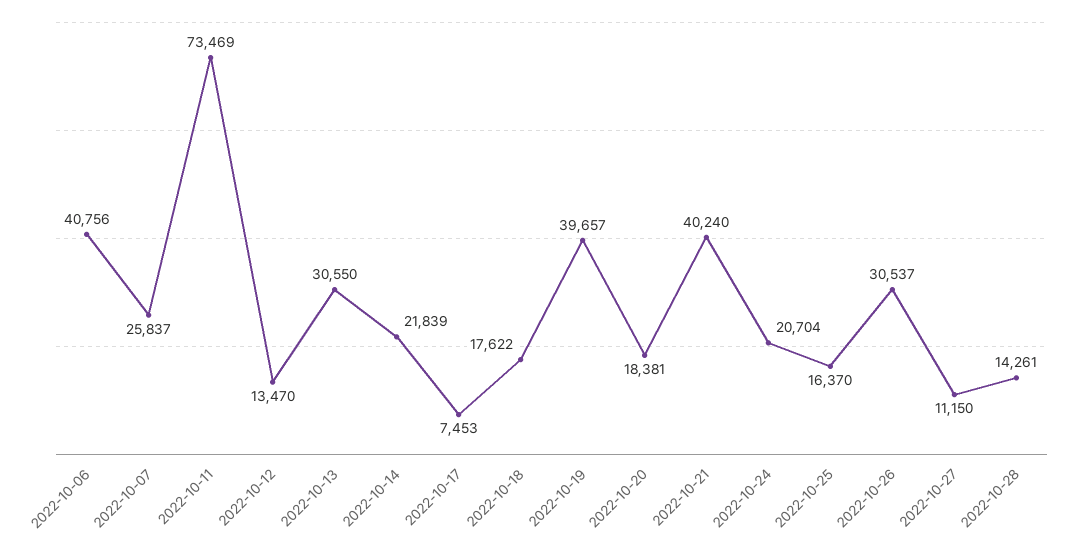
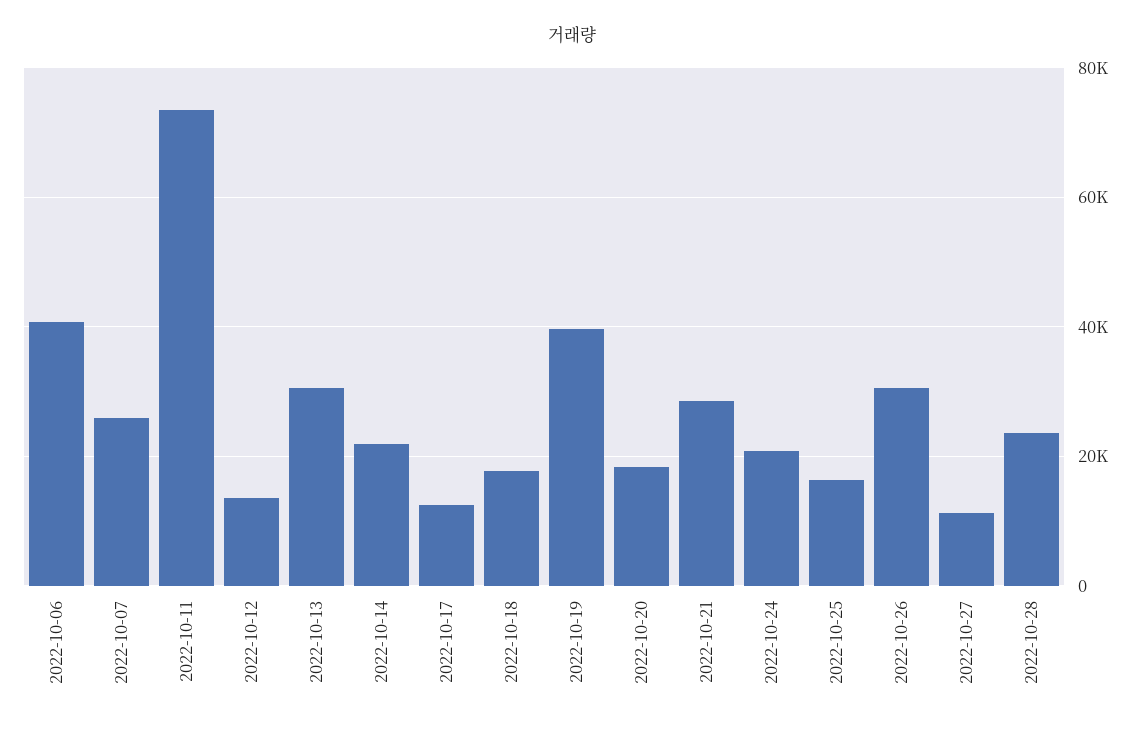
2022-10-17: 7453 -> 12000
2022-10-21: 40240 -> 28000
2022-10-28: 14261 -> 24000

